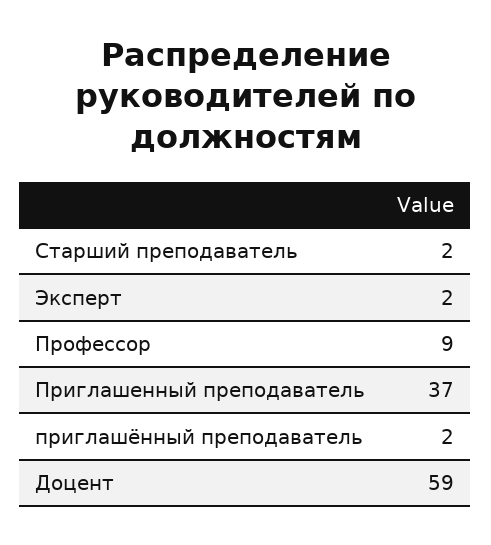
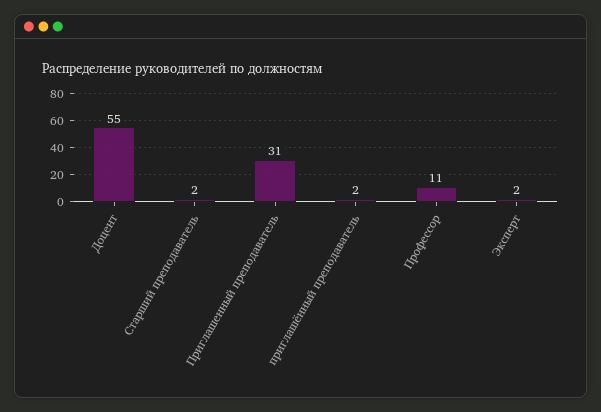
Профессор: 9 -> 11
Приглашенный преподаватель: 37 -> 31
Доцент: 59 -> 55

